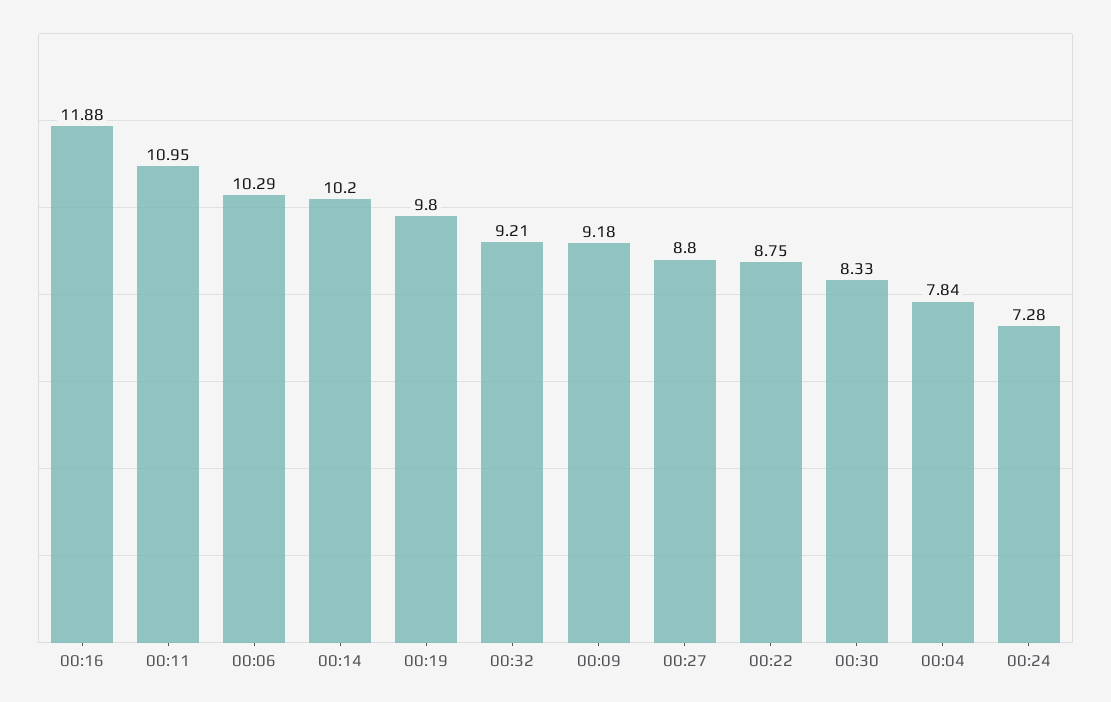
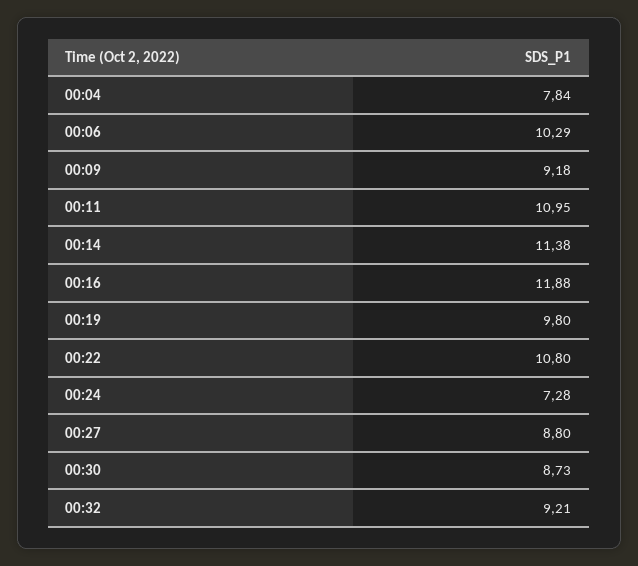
00:14: 10.2 -> 11.38
00:22: 8.75 -> 10.8
00:30: 8.33 -> 8.73

